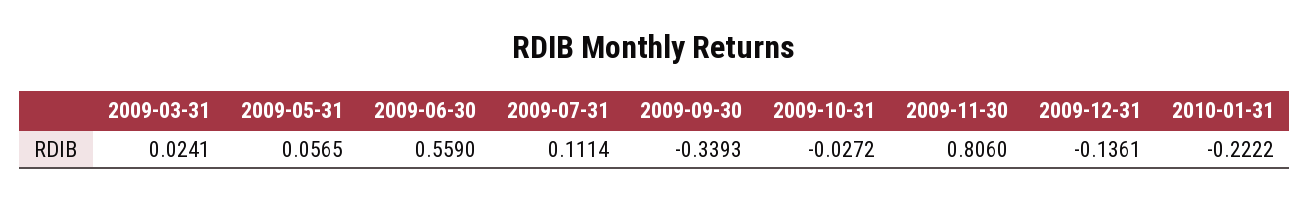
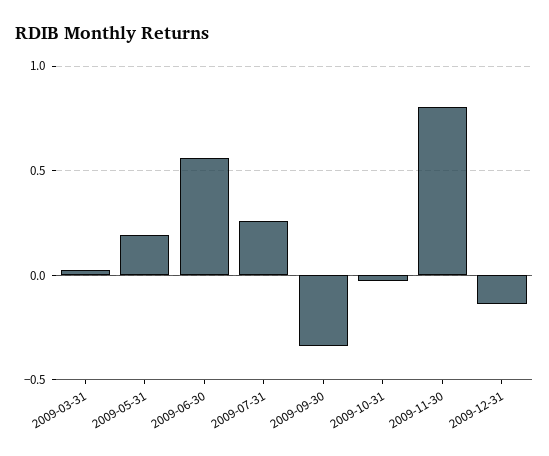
2009-05-31: 0.0565 -> 0.2
2009-07-31: 0.1114 -> 0.25
2010-01-31: -0.2222 -> none

